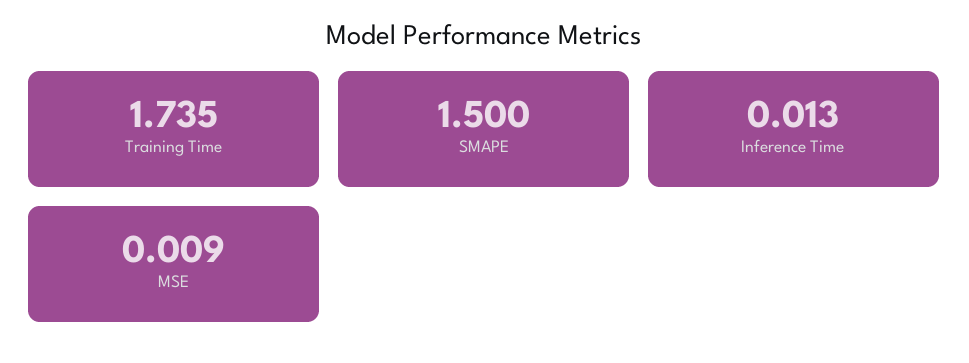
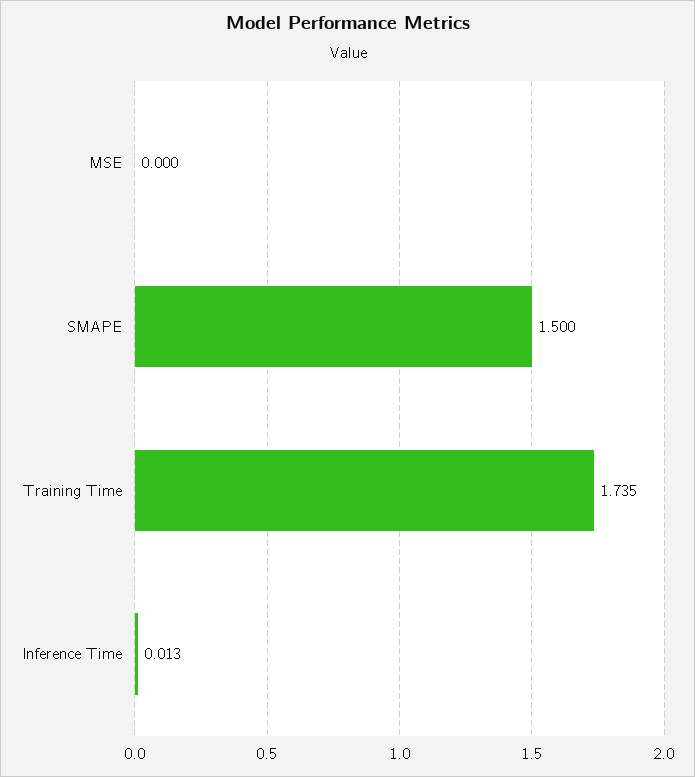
MSE: 0.009 -> 0

